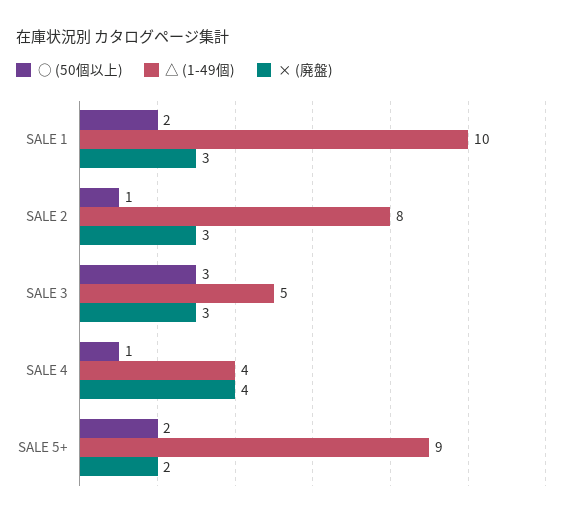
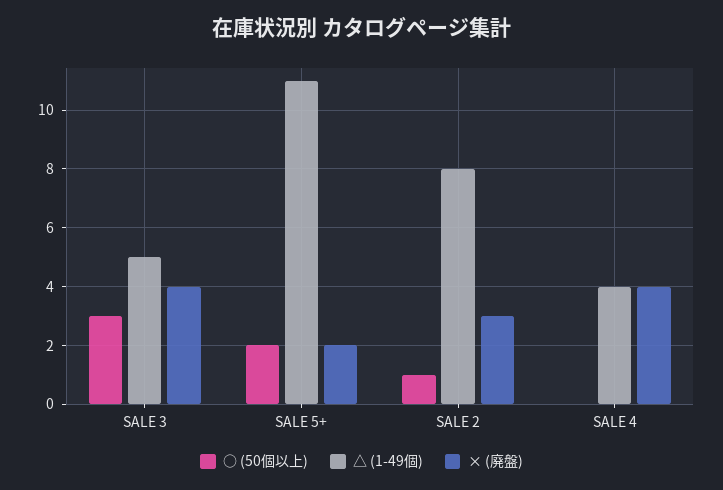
○ (50個以上), SALE 1: 2 -> none
△ (1-49個), SALE 1: 10 -> none
× (廃盤), SALE 1: 3 -> none
× (廃盤), SALE 3: 3 -> 4
○ (50個以上), SALE 4: 1 -> 0
△ (1-49個), SALE 5+: 9 -> 11

